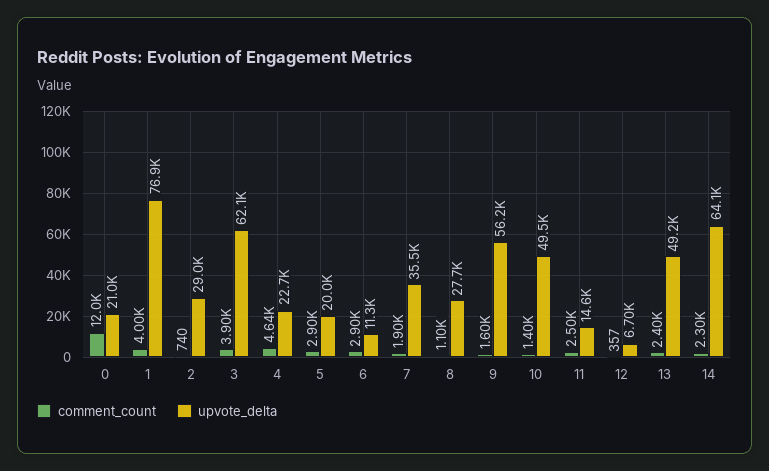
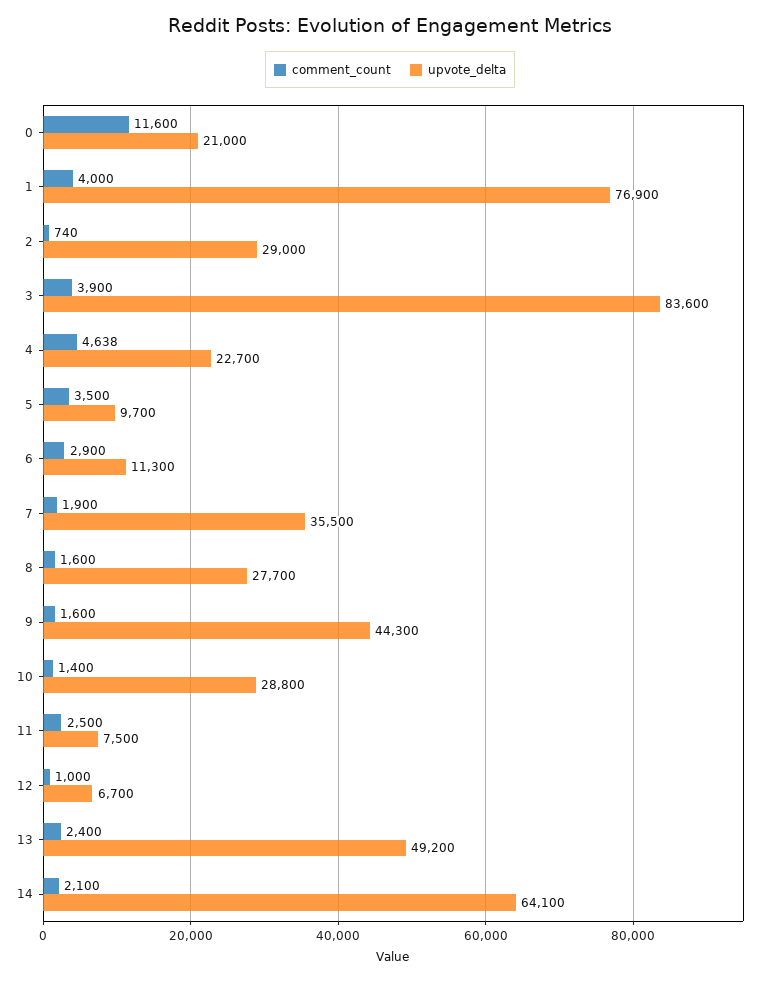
comment_count, 0: 12000 -> 11600
upvote_delta, 3: 62100 -> 83600
comment_count, 5: 2900 -> 3500
upvote_delta, 5: 20000 -> 9700
comment_count, 8: 1100 -> 1600
upvote_delta, 9: 56200 -> 44300
upvote_delta, 10: 49500 -> 28800
upvote_delta, 11: 14600 -> 7500
comment_count, 12: 357 -> 1000
comment_count, 14: 2300 -> 2100

